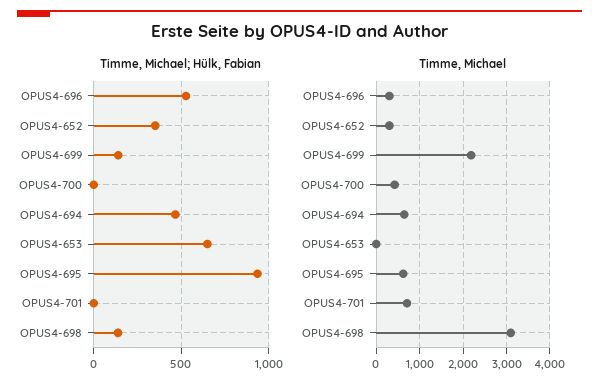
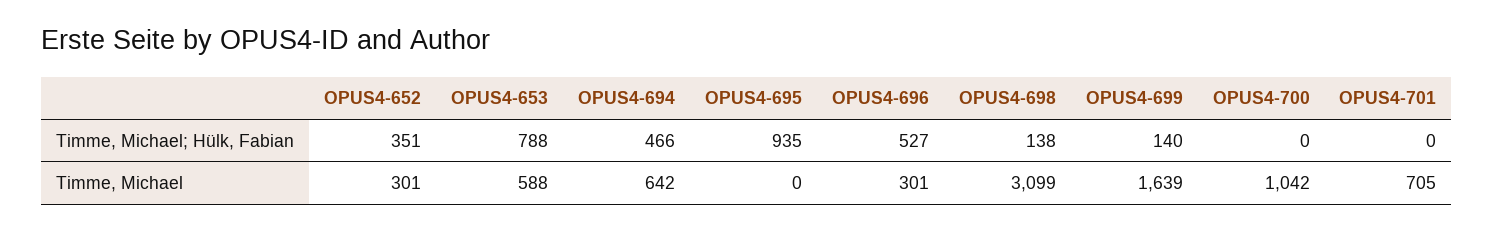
Timme, Michael; Hülk, Fabian, OPUS4-653: 650 -> 788
Timme, Michael, OPUS4-699: 2200 -> 1639
Timme, Michael, OPUS4-700: 400 -> 1042
Timme, Michael, OPUS4-653: 0 -> 588
Timme, Michael, OPUS4-695: 600 -> 0

